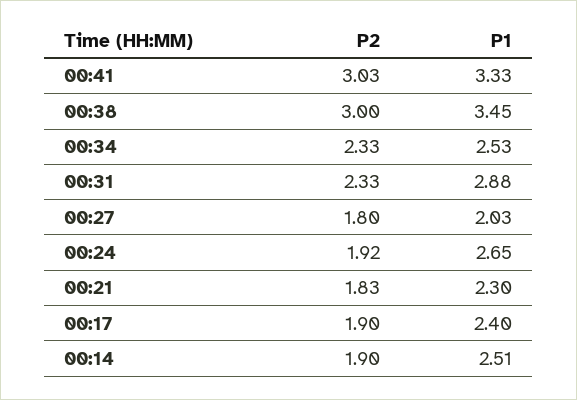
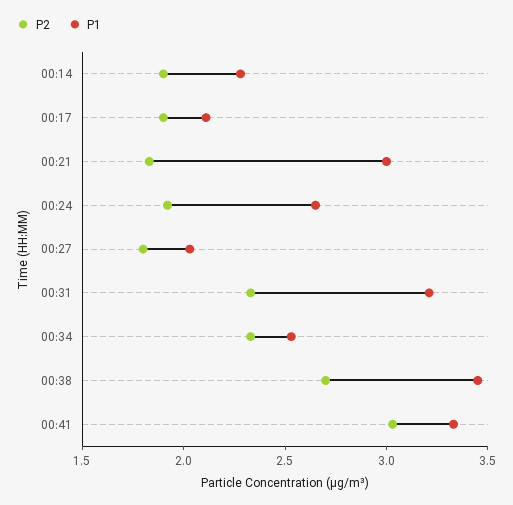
P2, 00:38: 3 -> 2.7
P1, 00:31: 2.88 -> 3.2
P1, 00:21: 2.3 -> 3
P1, 00:17: 2.4 -> 2.1
P1, 00:14: 2.51 -> 2.3

